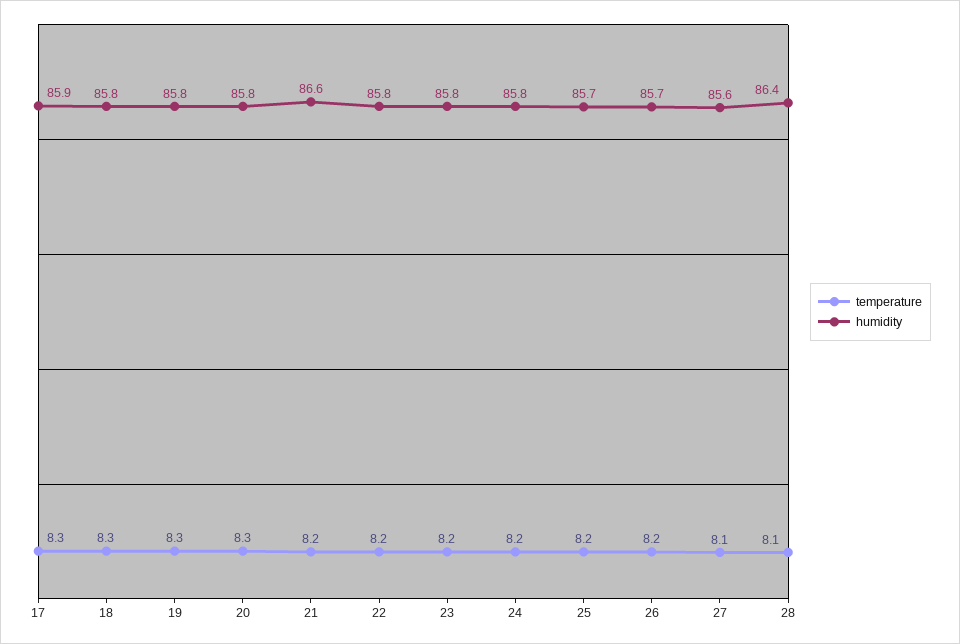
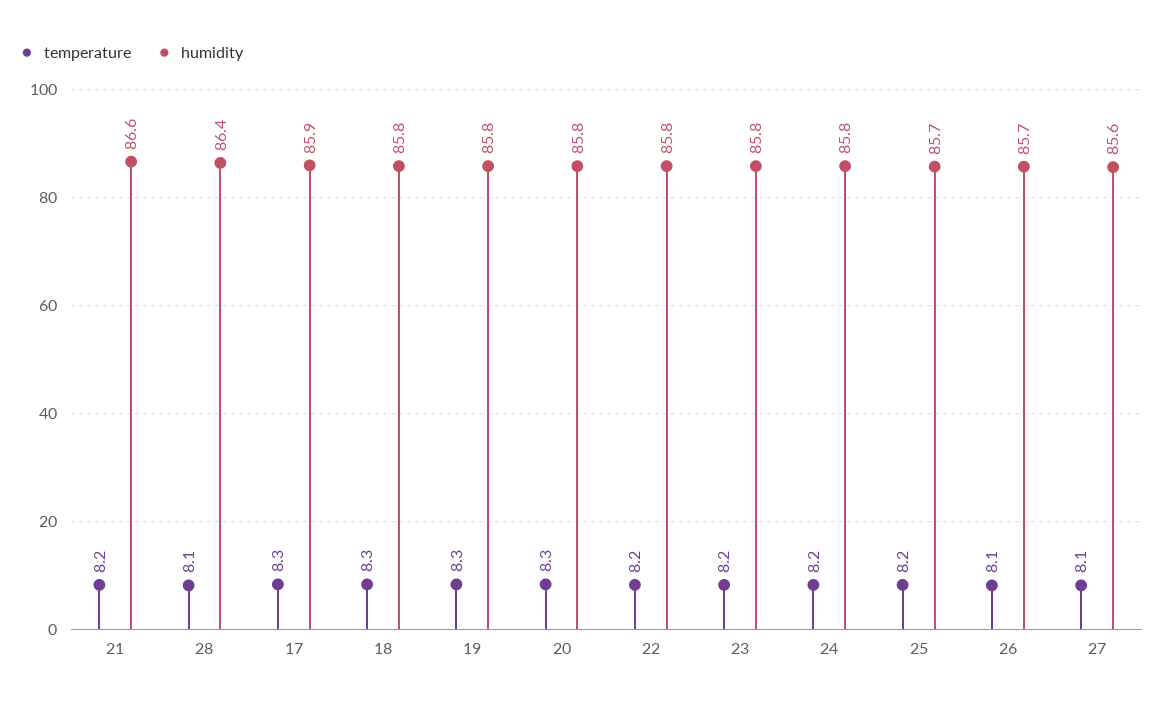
temperature, 26: 8.2 -> 8.1

